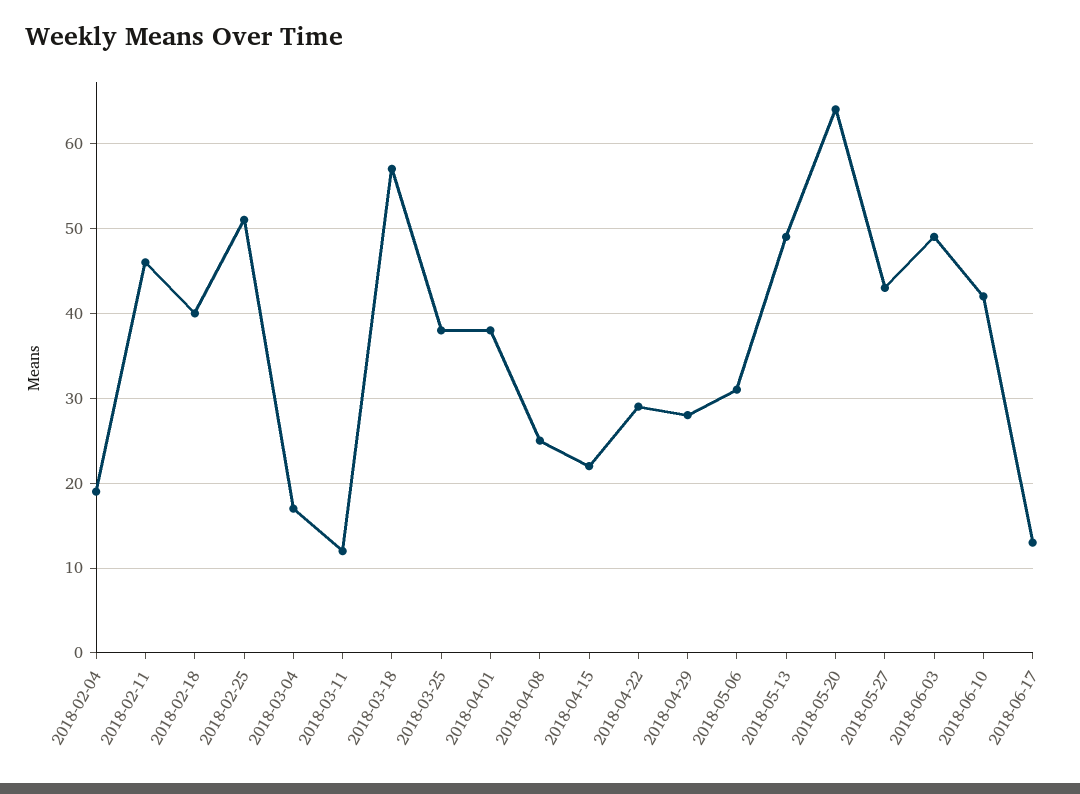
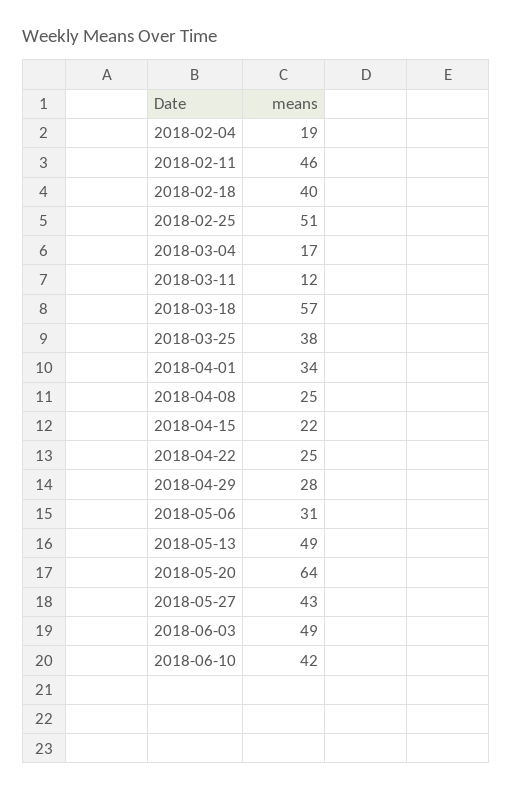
2018-04-01: 38 -> 34
2018-04-22: 29 -> 25
2018-06-17: 13 -> none

